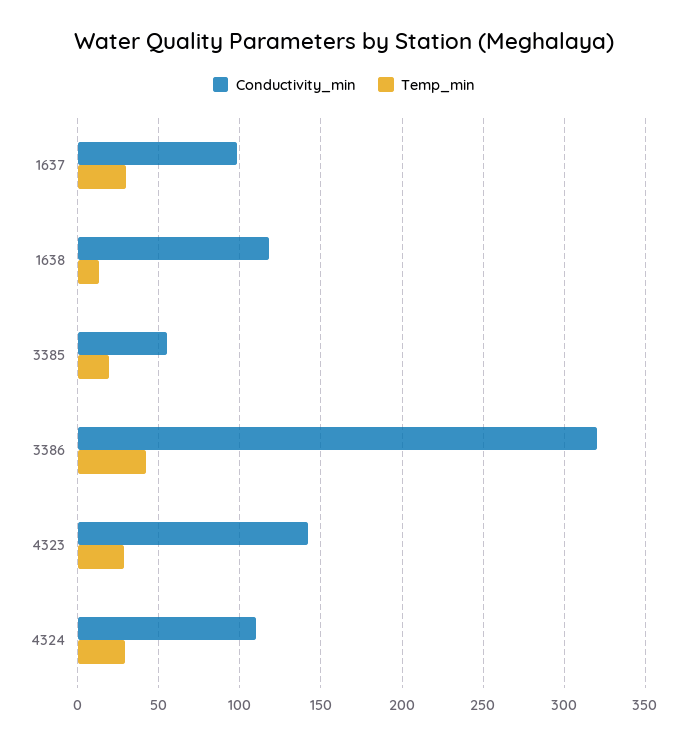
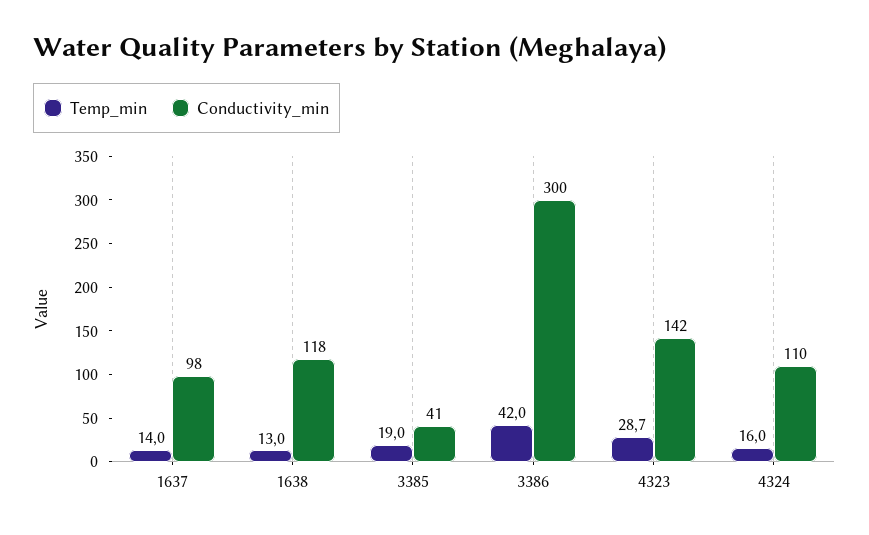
Temp_min, 1637: 30 -> 14
Conductivity_min, 3385: 55 -> 41
Conductivity_min, 3386: 320 -> 300
Temp_min, 4324: 30 -> 16

